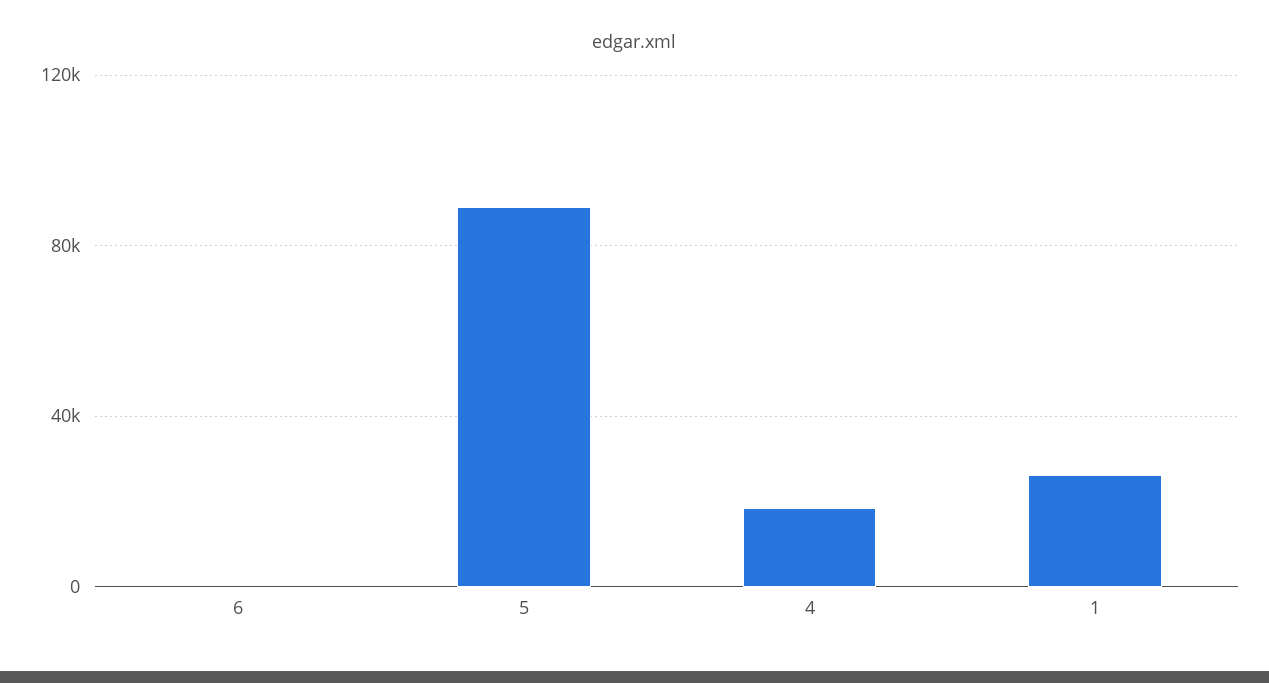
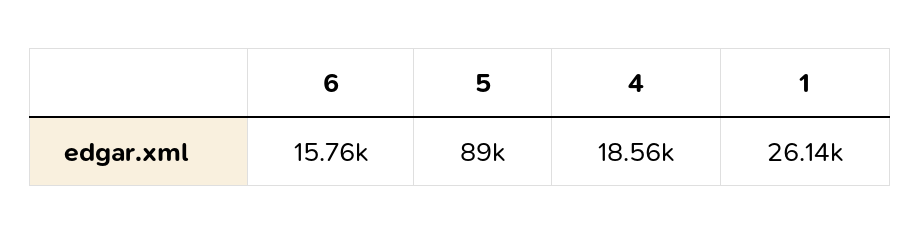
6: 0 -> 15760

